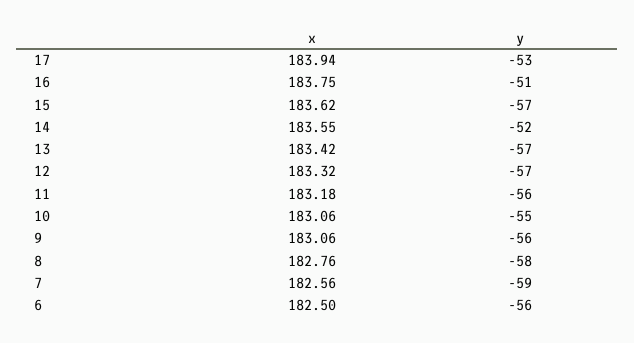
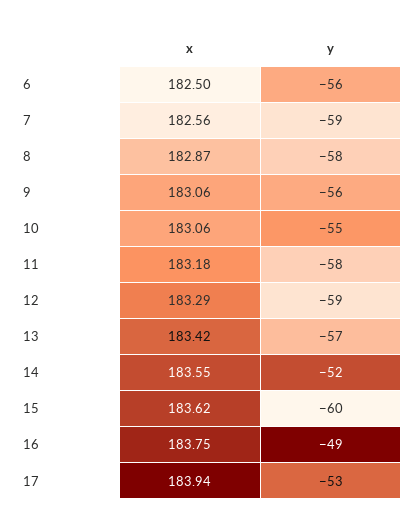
y, 16: -51 -> -49
y, 15: -57 -> -60
x, 12: 183.32 -> 183.29
y, 12: -57 -> -59
y, 11: -56 -> -58
x, 8: 182.76 -> 182.87

